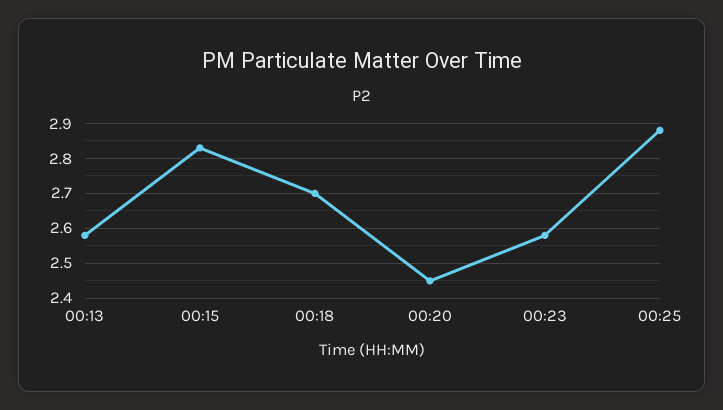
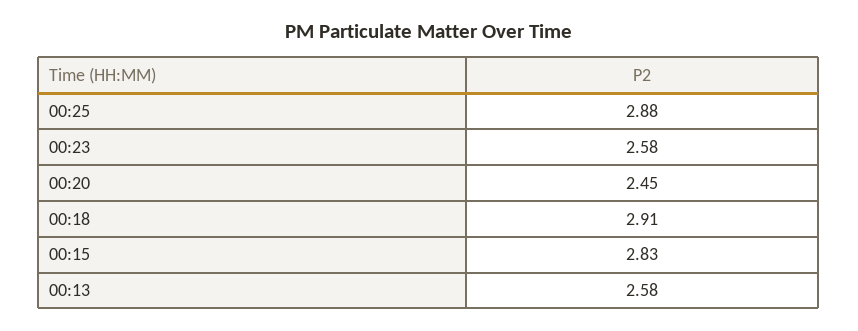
00:18: 2.7 -> 2.91

